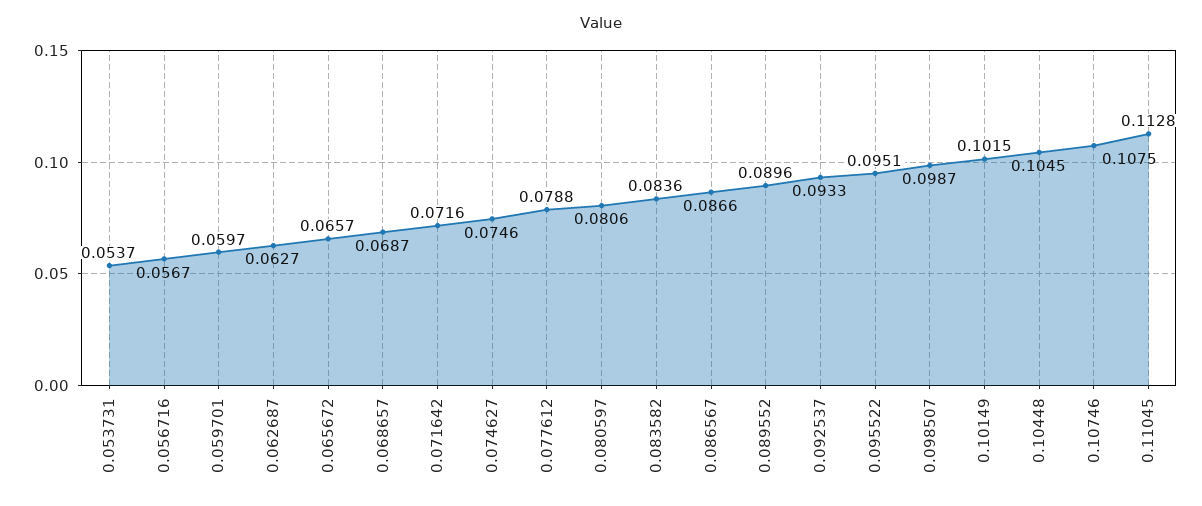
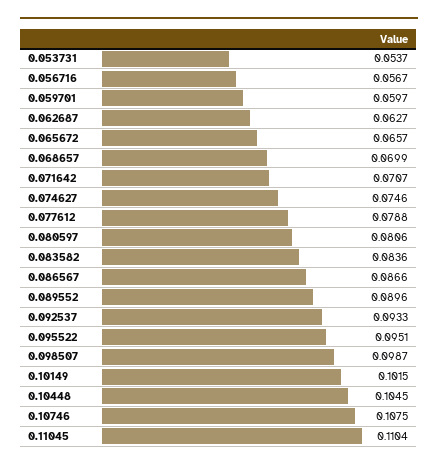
0.068657: 0.0687 -> 0.0699
0.071642: 0.0716 -> 0.0707
0.11045: 0.1128 -> 0.1104

